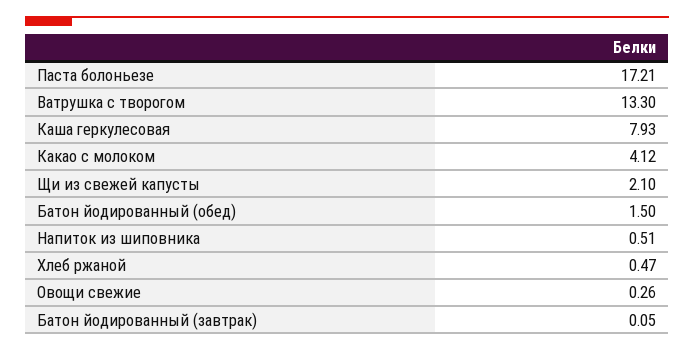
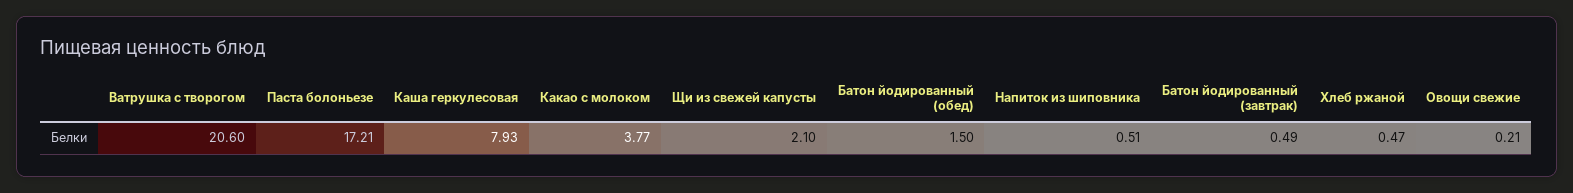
Ватрушка с творогом: 13.3 -> 20.6
Какао с молоком: 4.12 -> 3.77
Овощи свежие: 0.26 -> 0.21
Батон йодированный (завтрак): 0.05 -> 0.49

